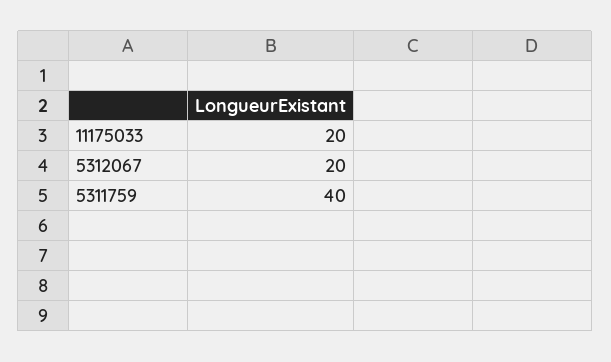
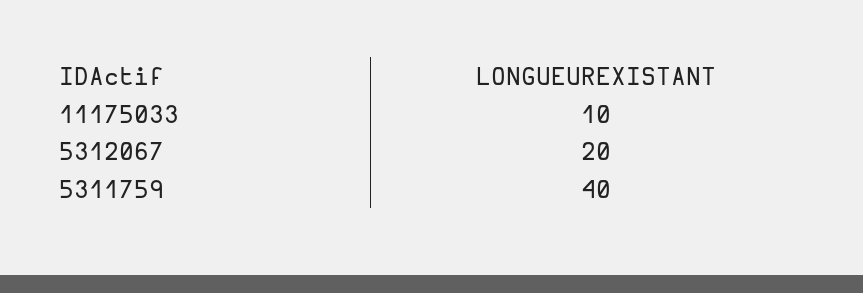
11175033: 20 -> 10

